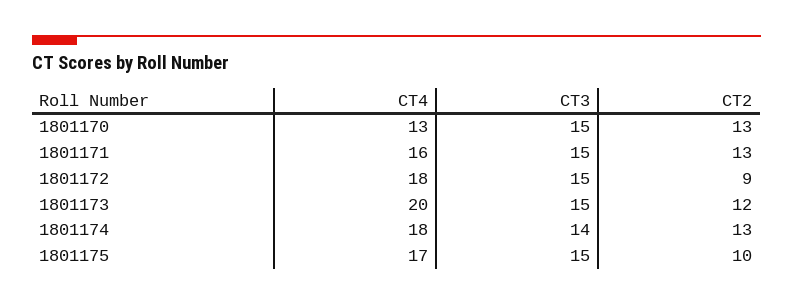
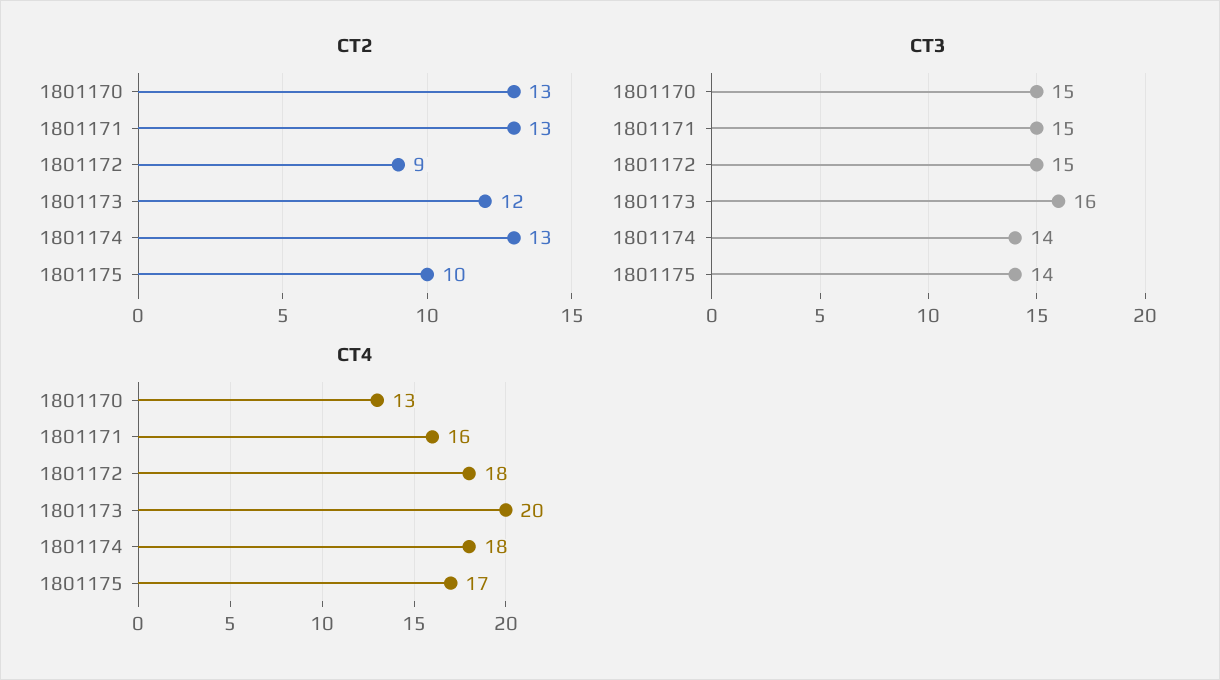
CT3, 1801173: 15 -> 16
CT3, 1801175: 15 -> 14

